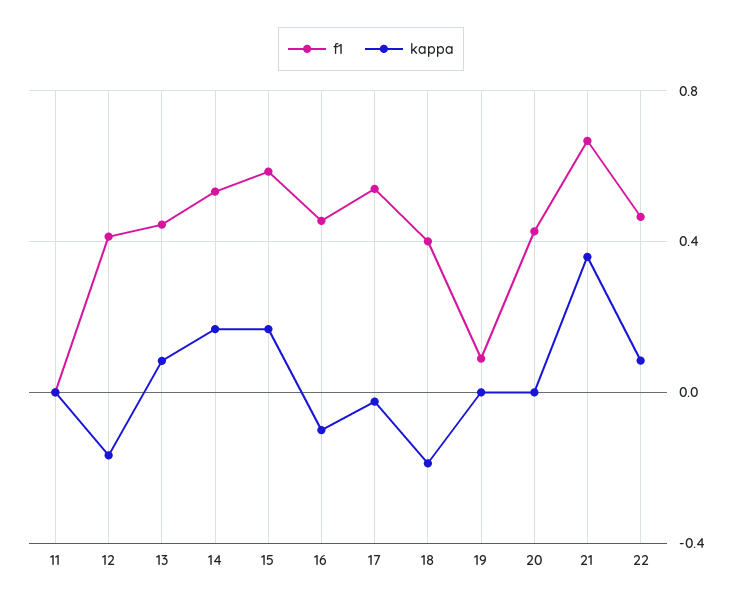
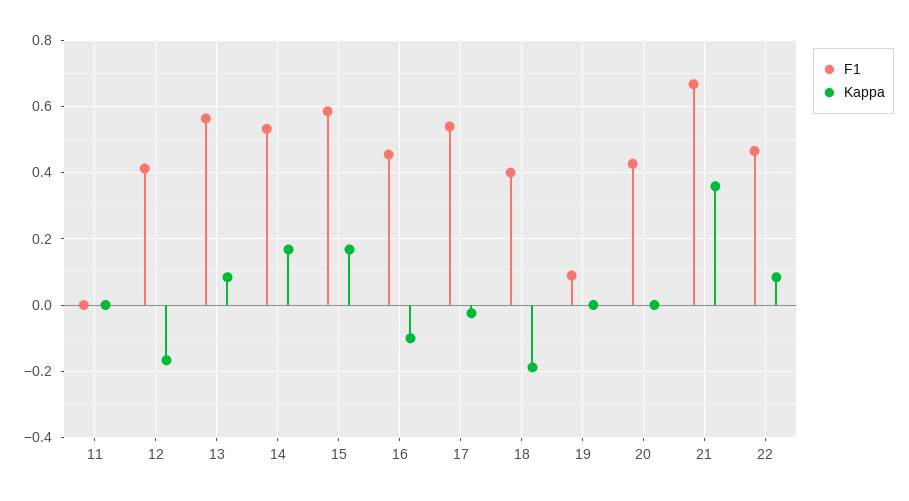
f1, 13: 0.45 -> 0.56

